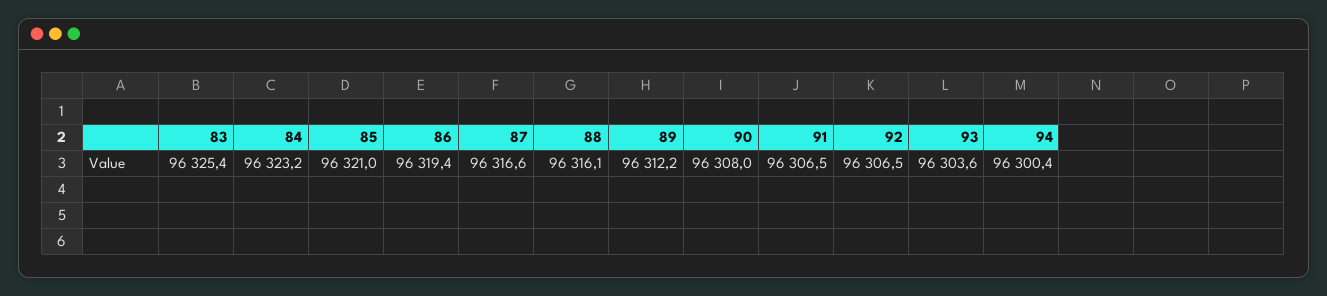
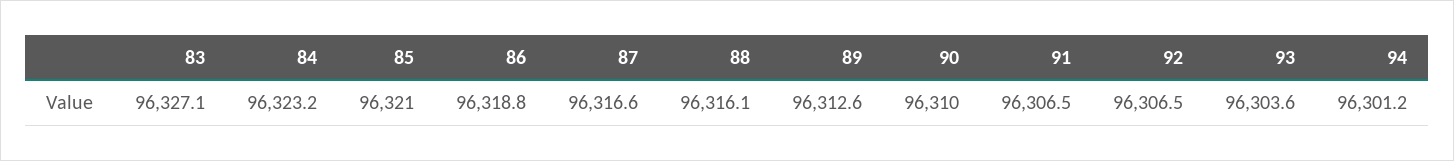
83: 96325.4 -> 96327.1
86: 96319.4 -> 96318.8
89: 96312.2 -> 96312.6
90: 96308 -> 96310
94: 96300.4 -> 96301.2

